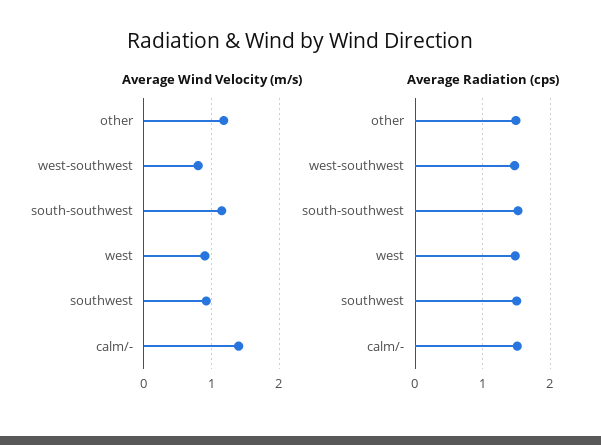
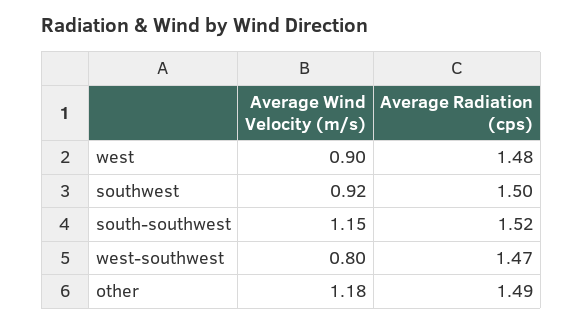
Average Wind Velocity (m/s), calm/-: 1.4 -> none
Average Radiation (cps), calm/-: 1.5 -> none

